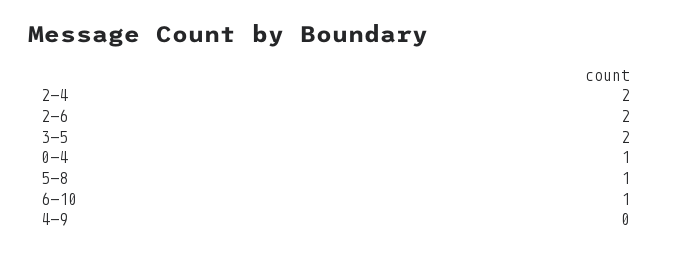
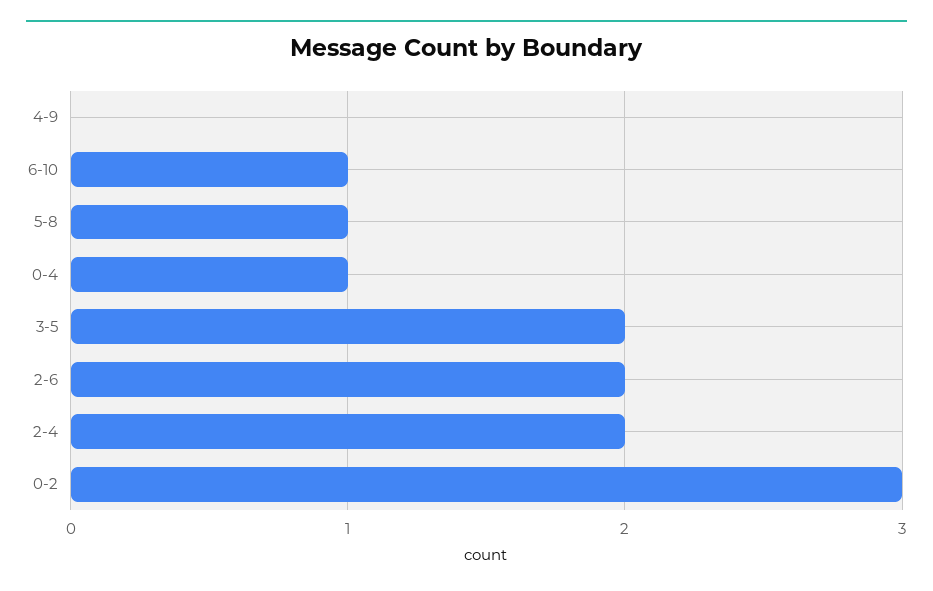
0-2: none -> 3

